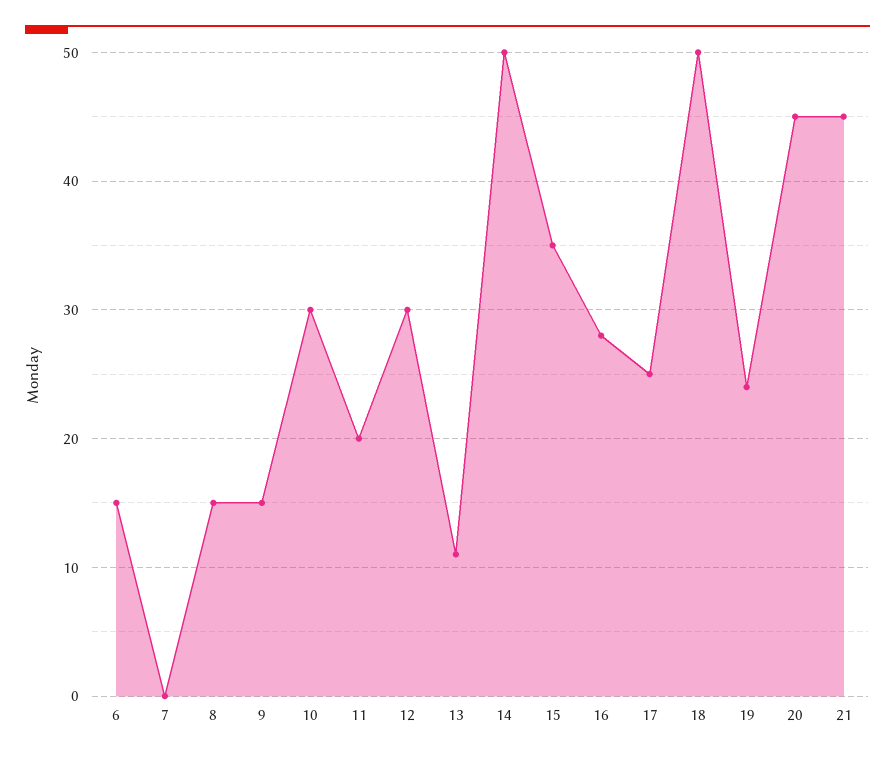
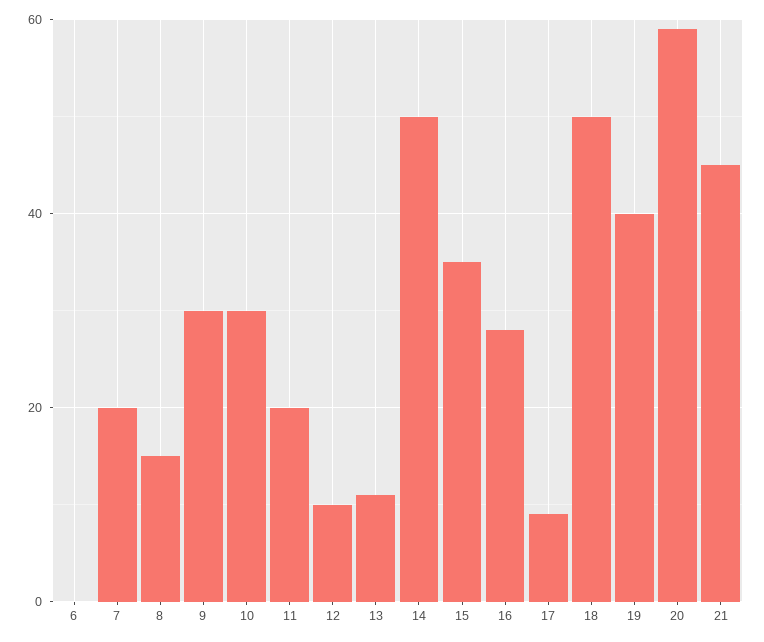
6: 15 -> 0
7: 0 -> 20
9: 15 -> 30
12: 30 -> 10
17: 25 -> 10
19: 24 -> 40
20: 45 -> 60

